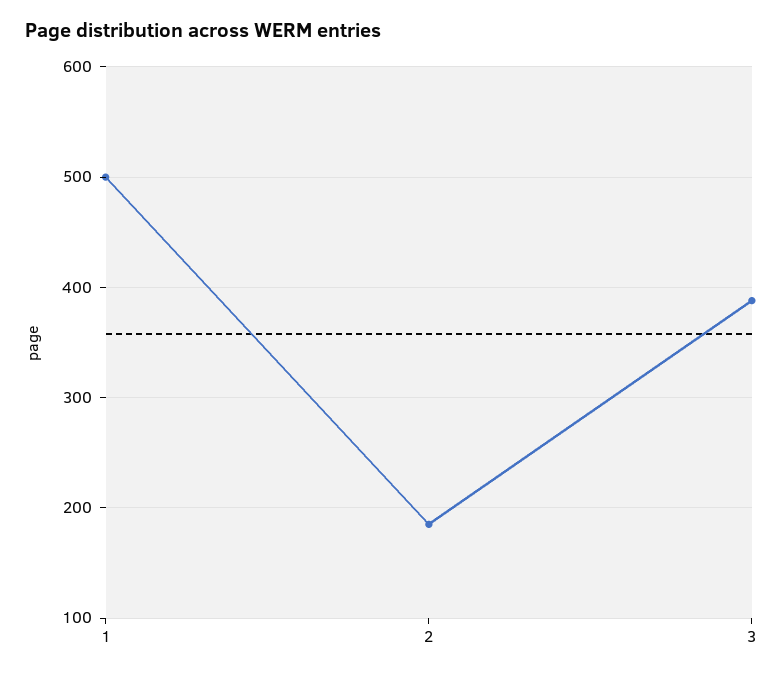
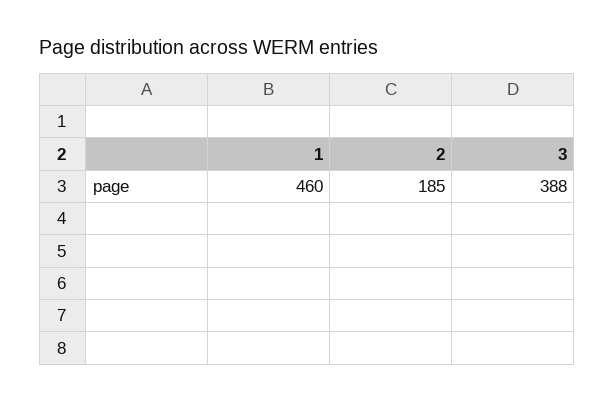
1: 500 -> 460

